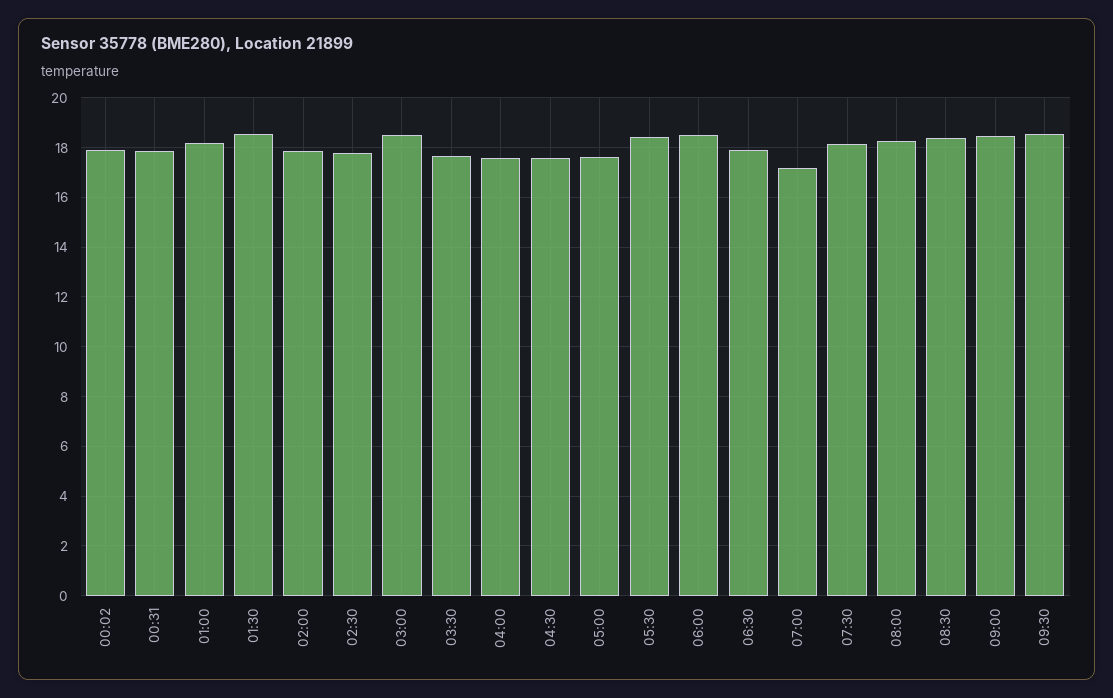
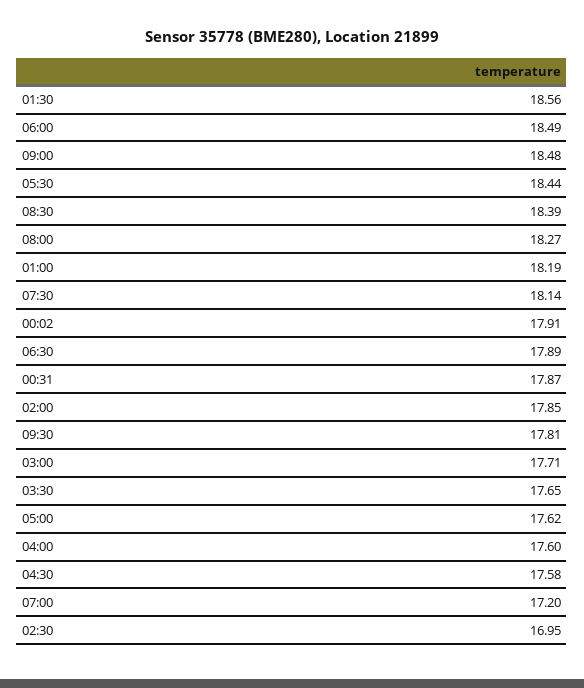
02:30: 17.75 -> 16.95
03:00: 18.5 -> 17.71
09:30: 18.5 -> 17.81

